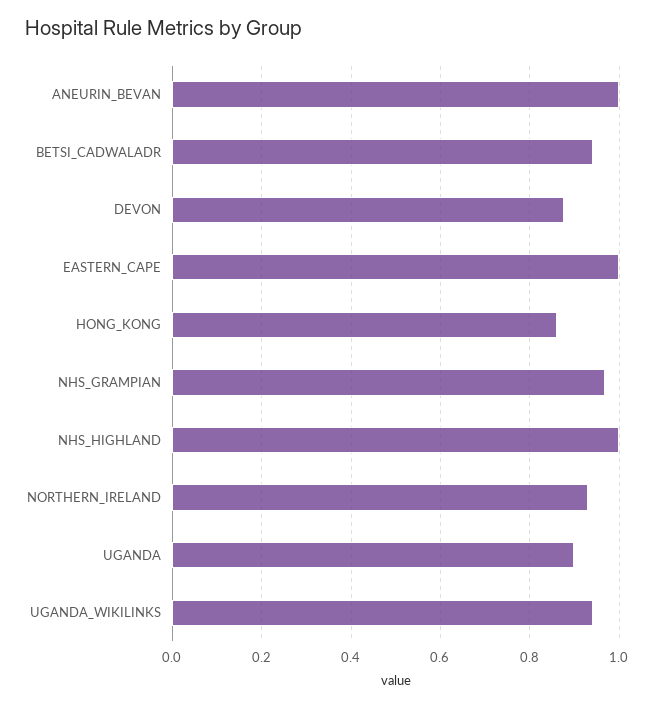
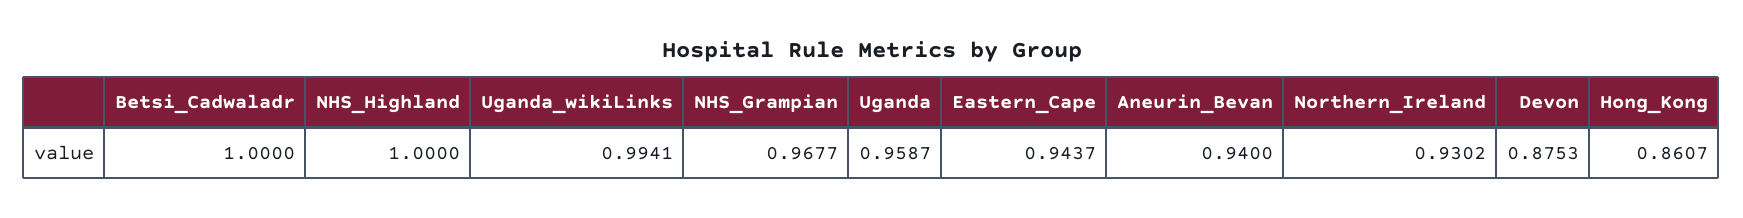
ANEURIN_BEVAN: 1 -> 0.94
BETSI_CADWALADR: 0.94 -> 1
EASTERN_CAPE: 1 -> 0.9437
UGANDA: 0.9 -> 0.9587
UGANDA_WIKILINKS: 0.94 -> 0.9941

